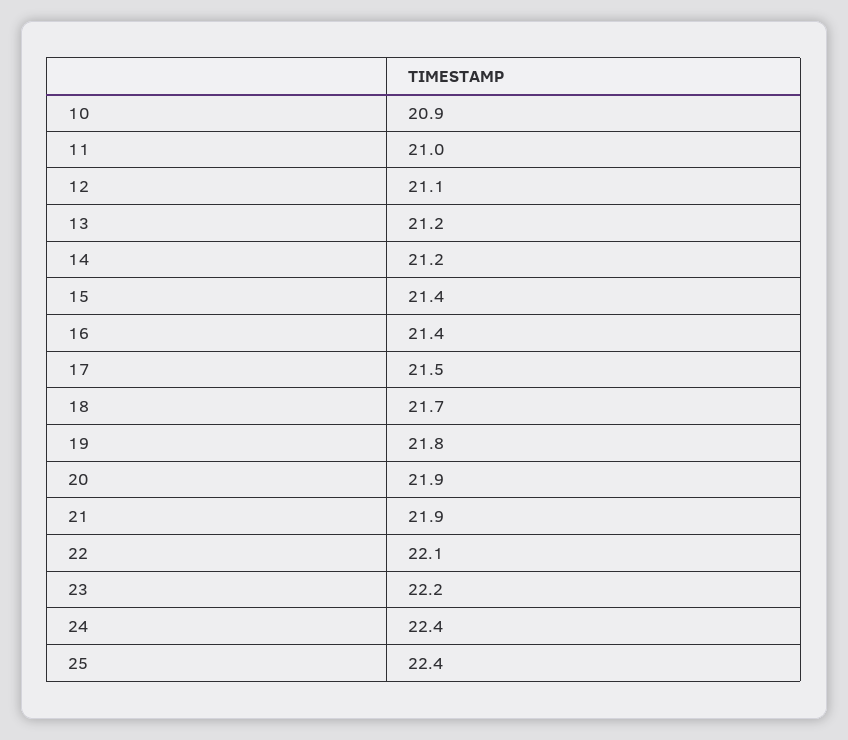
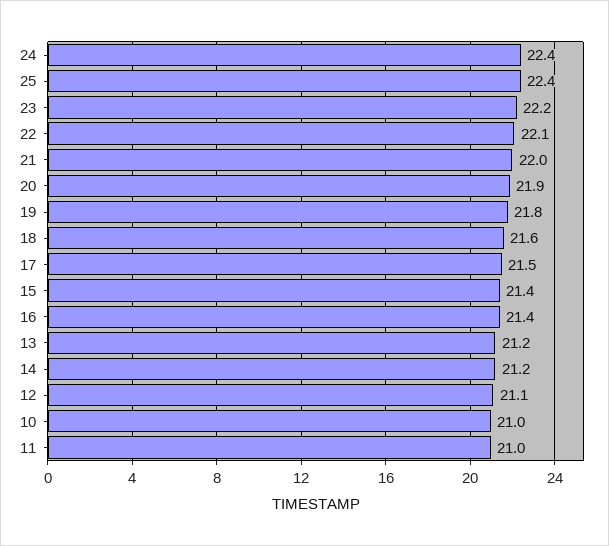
10: 20.9 -> 21
18: 21.7 -> 21.6
21: 21.9 -> 22

